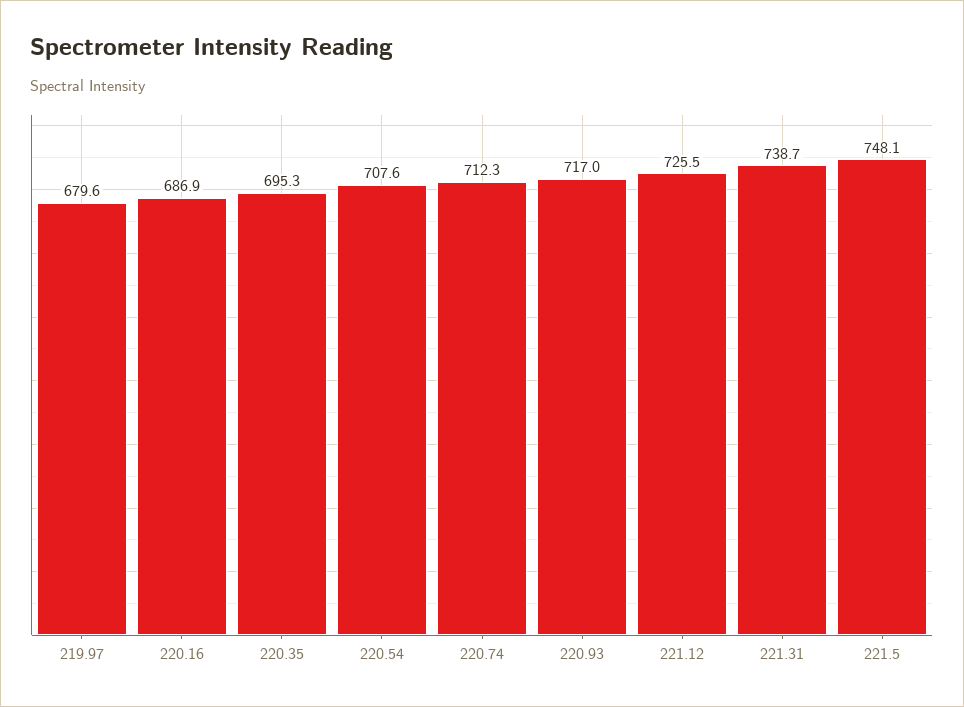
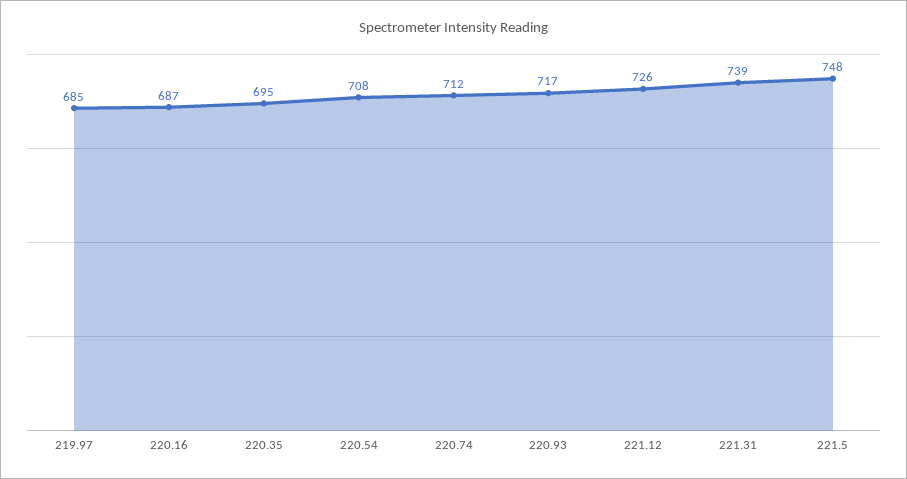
219.97: 679.6 -> 685

